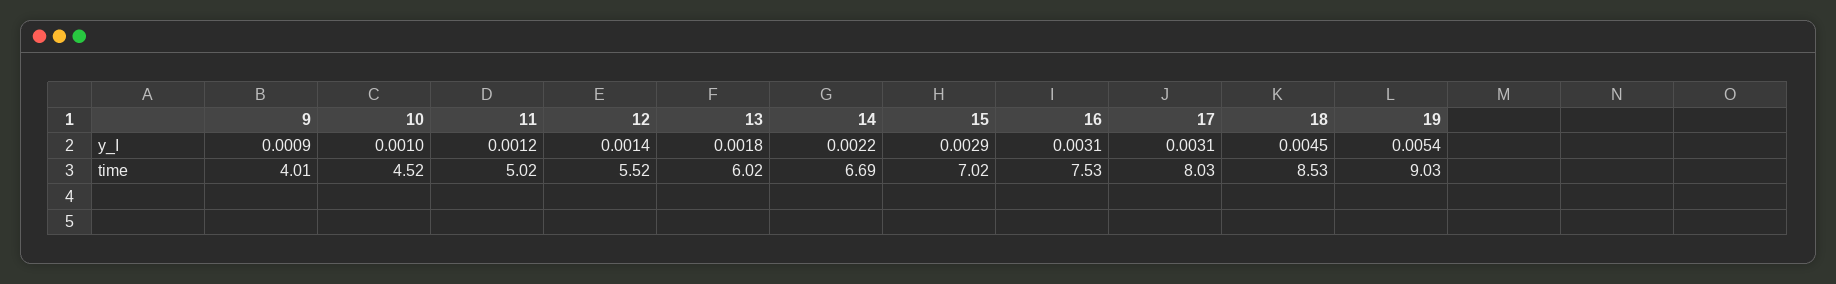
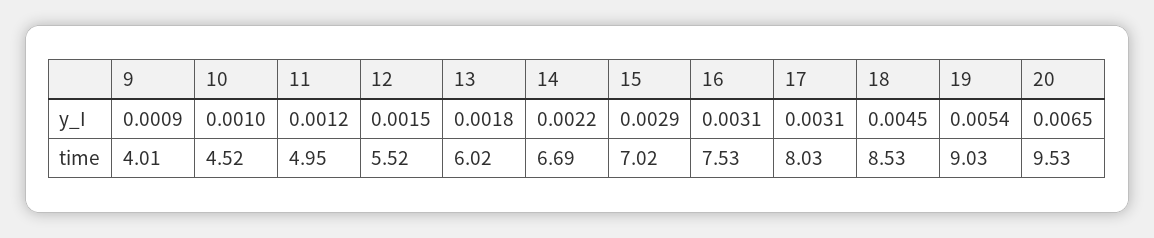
12, y_I: 0.0014 -> 0.0015
11, time: 5.02 -> 4.95
20, y_I: none -> 0.0065
20, time: none -> 9.53

